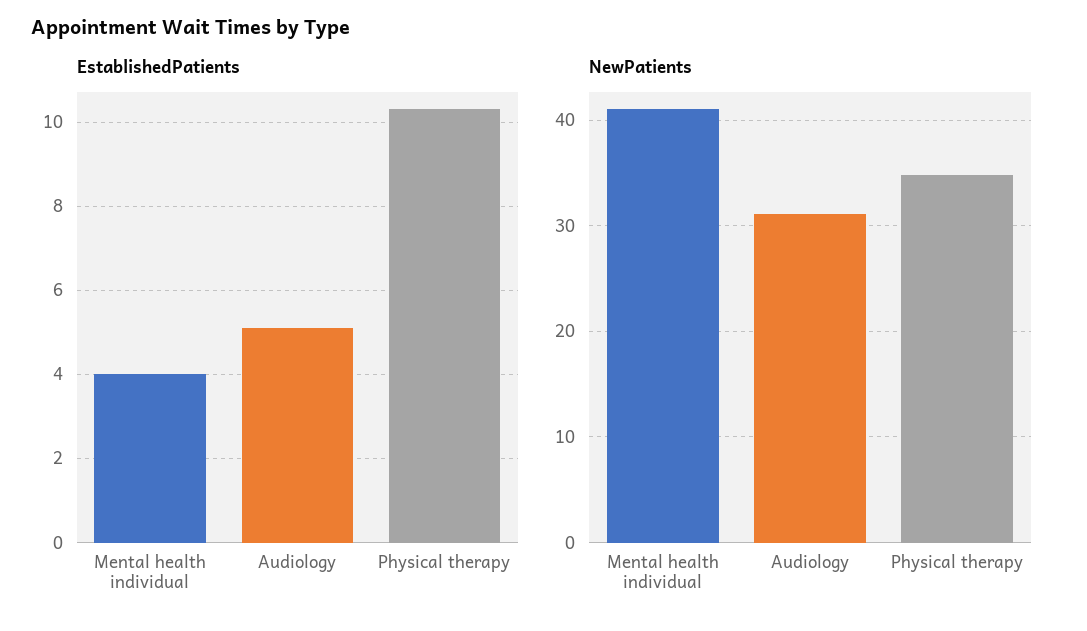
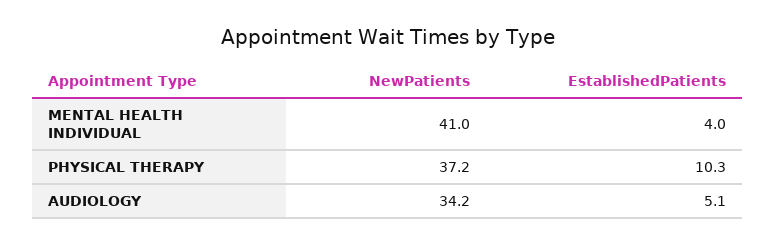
NewPatients, Audiology: 31 -> 34.2
NewPatients, Physical therapy: 35 -> 37.2

